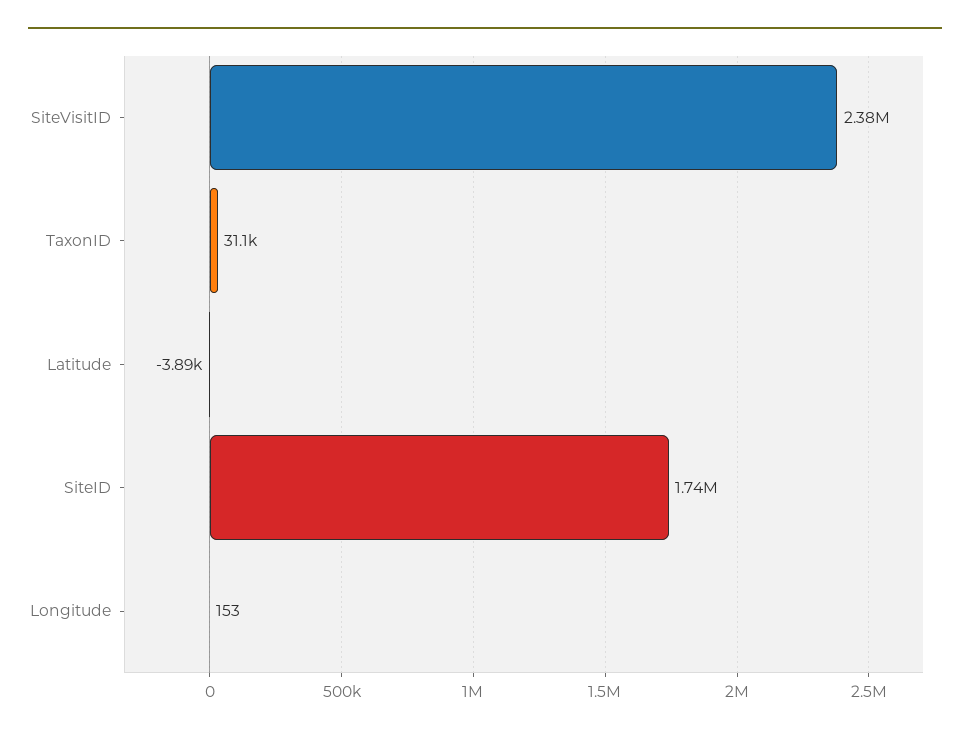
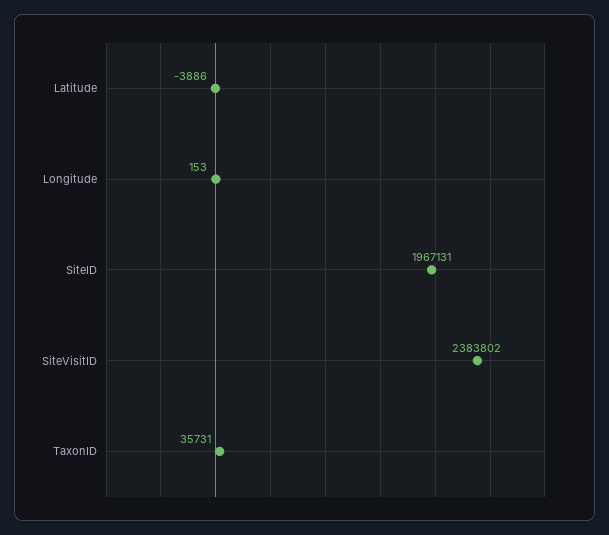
TaxonID: 31100 -> 35731
SiteID: 1740000 -> 1967131

